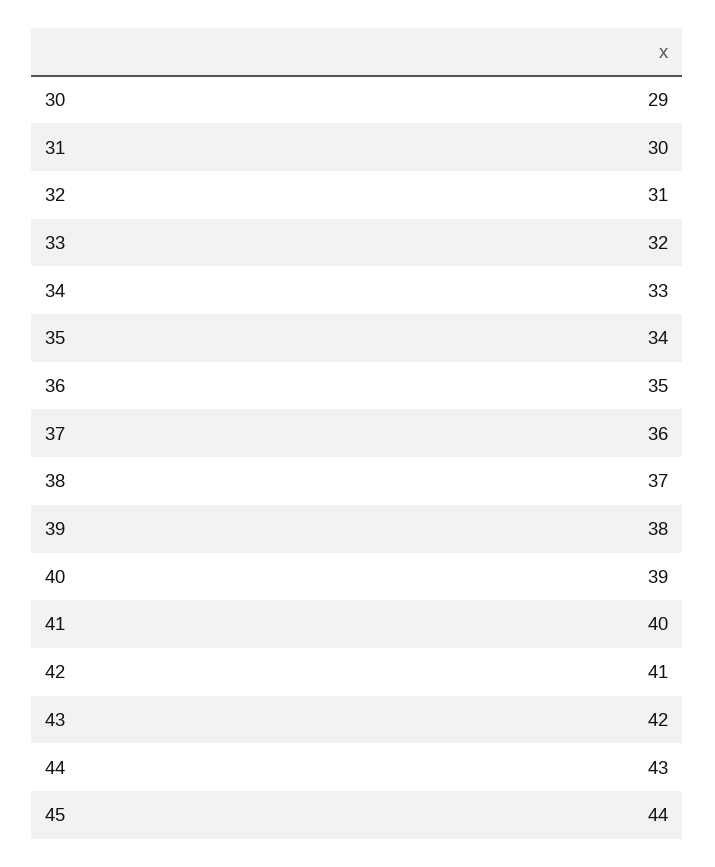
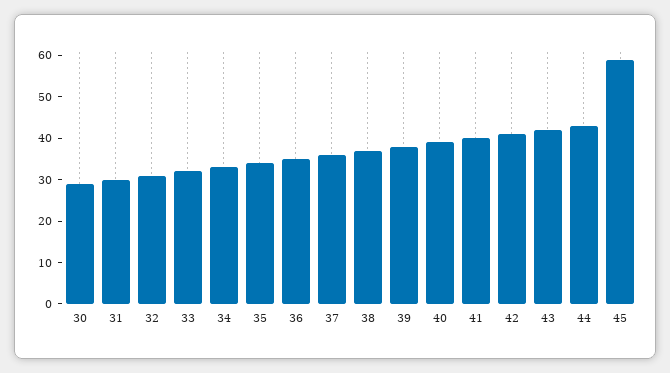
45: 44 -> 60

